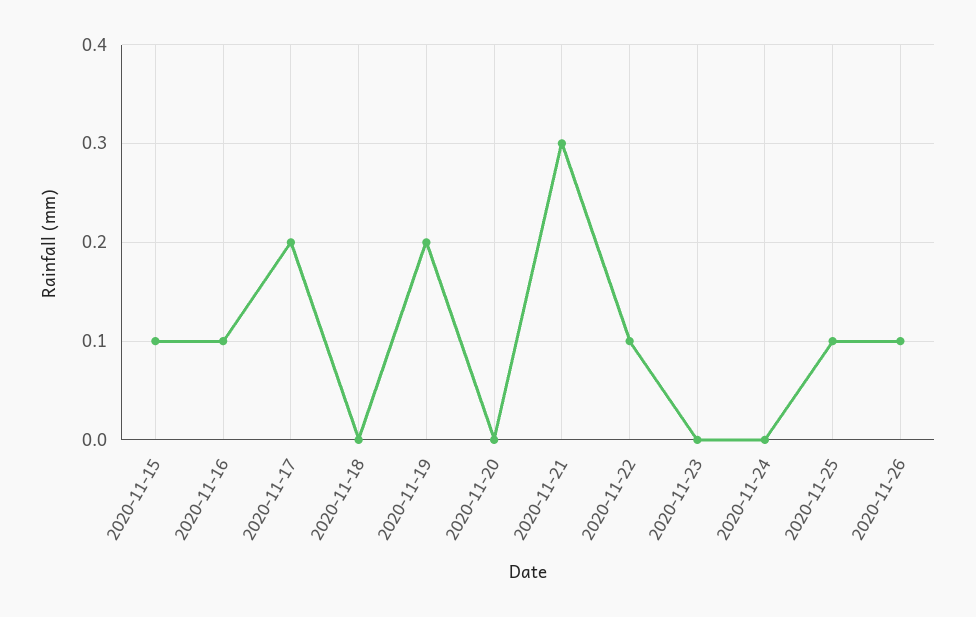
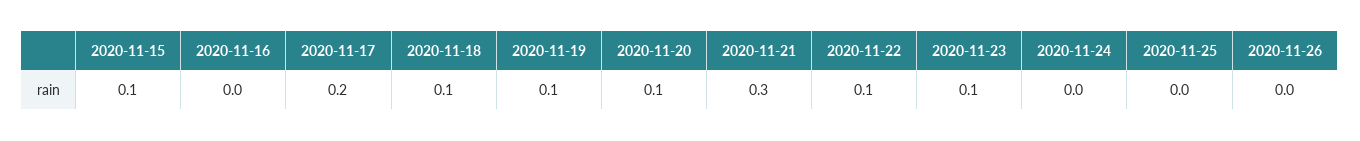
2020-11-16: 0.1 -> 0
2020-11-18: 0 -> 0.1
2020-11-19: 0.2 -> 0.1
2020-11-20: 0 -> 0.1
2020-11-23: 0 -> 0.1
2020-11-25: 0.1 -> 0
2020-11-26: 0.1 -> 0

